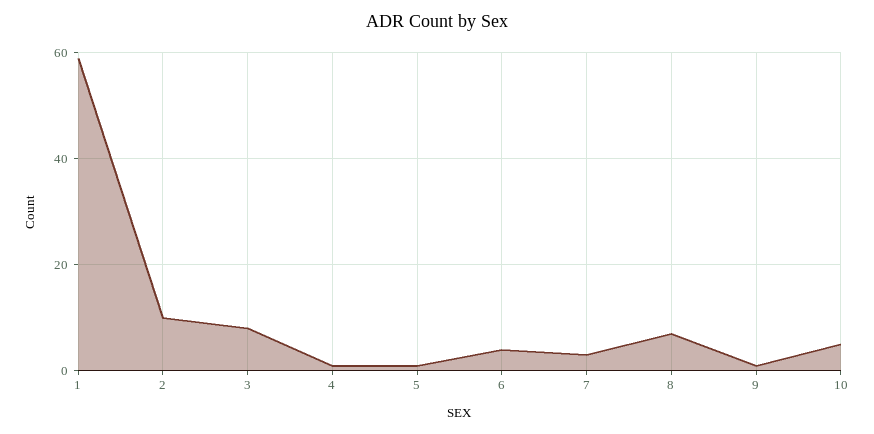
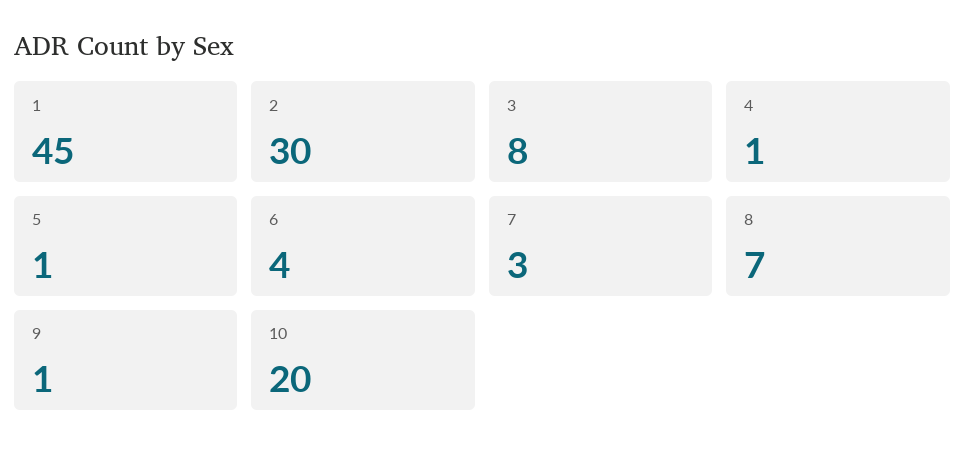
1: 60 -> 45
2: 10 -> 30
10: 5 -> 20

